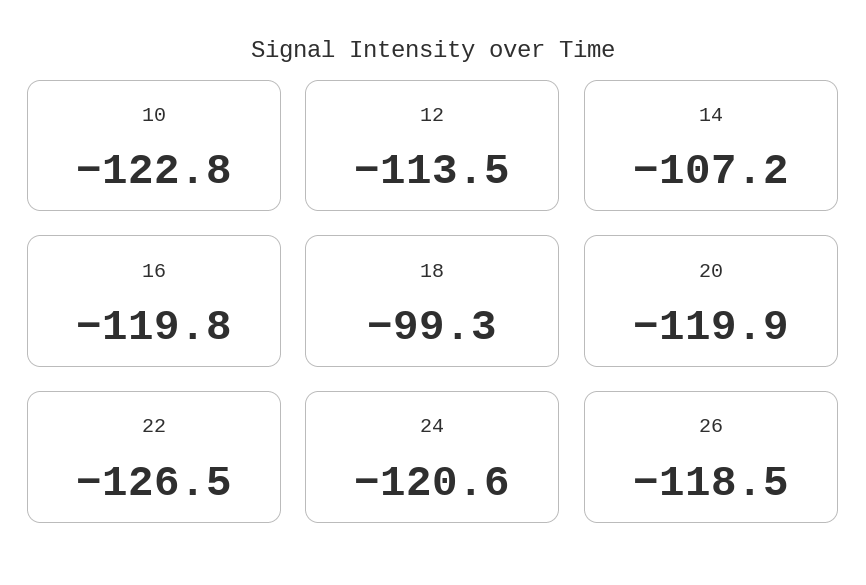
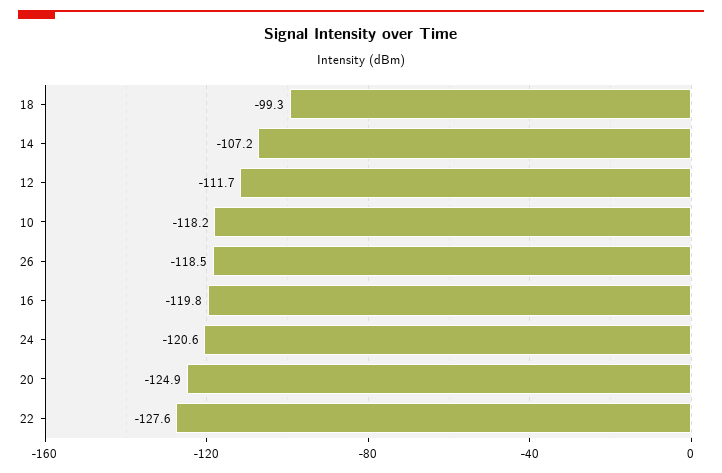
10: -122.8 -> -118.2
12: -113.5 -> -111.7
20: -119.9 -> -124.9
22: -126.5 -> -127.6

